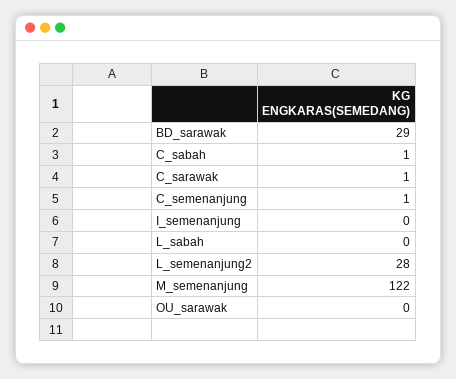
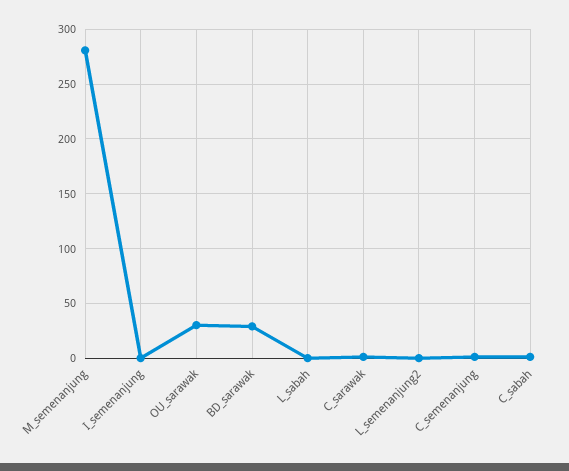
L_semenanjung2: 28 -> 0
M_semenanjung: 122 -> 280
OU_sarawak: 0 -> 30

